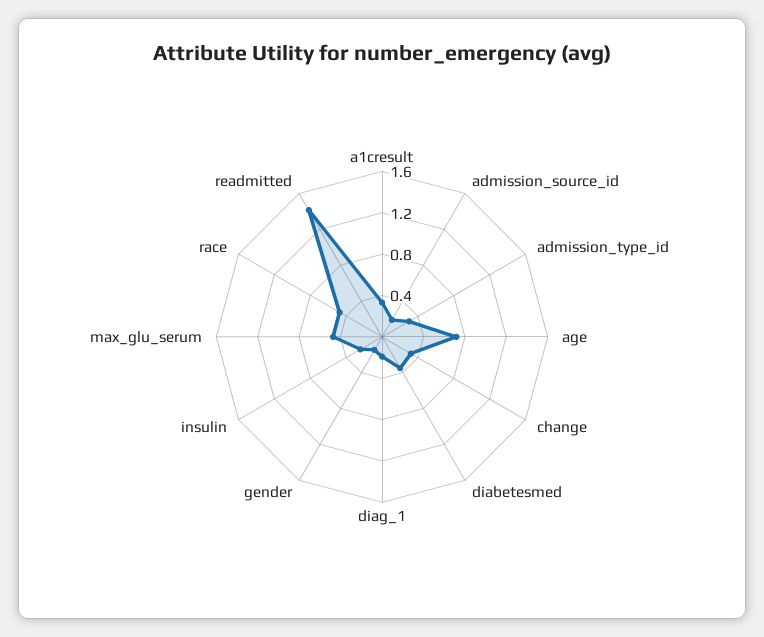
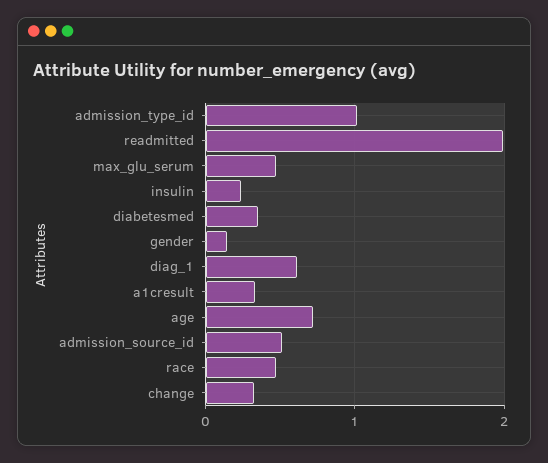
admission_source_id: 0.2 -> 0.5
admission_type_id: 0.3 -> 1
diag_1: 0.2 -> 0.6
readmitted: 1.4 -> 2

